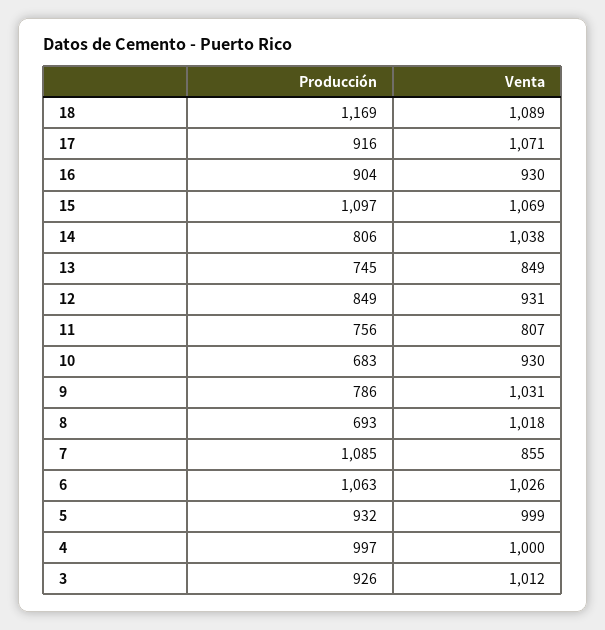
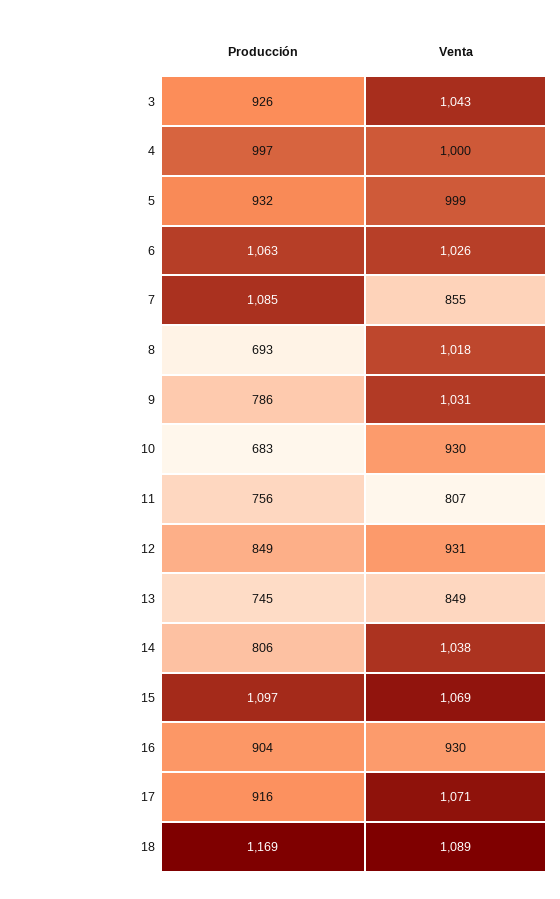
Venta, 3: 1012 -> 1043

